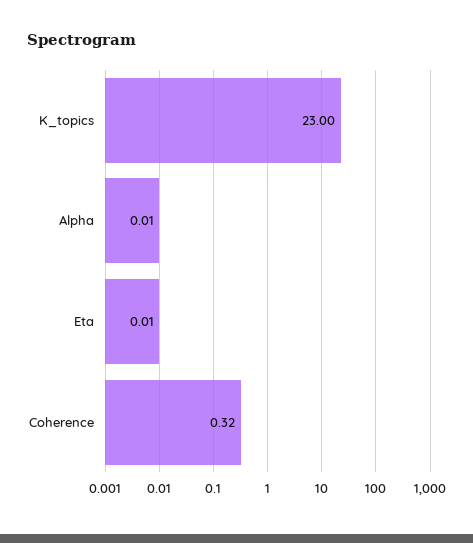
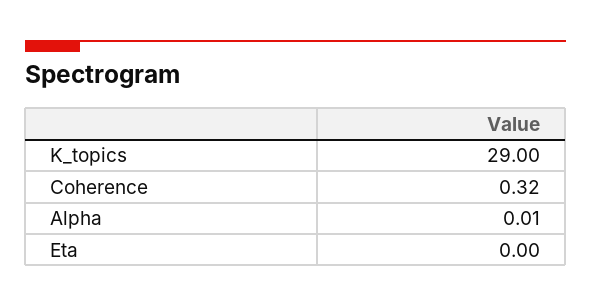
K_topics: 23 -> 29
Eta: 0.01 -> 0

